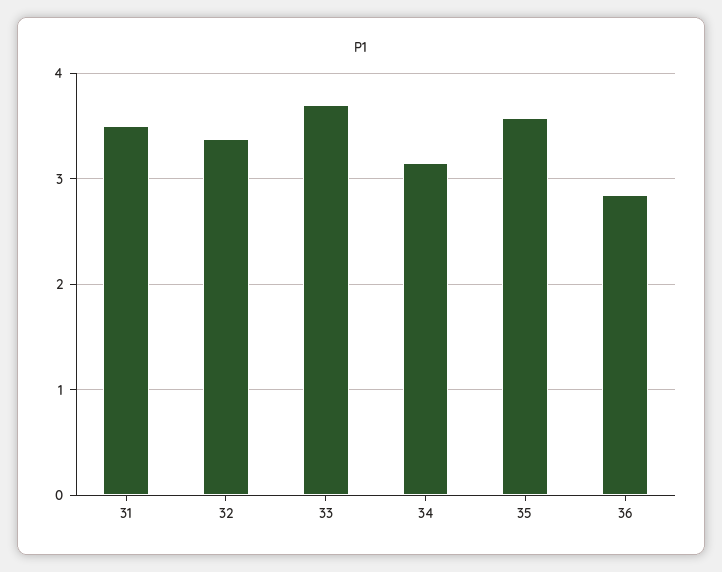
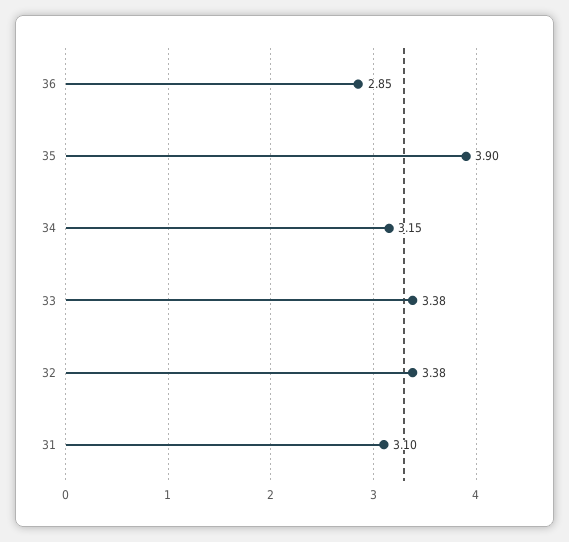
31: 3.5 -> 3.1
33: 3.7 -> 3.38
35: 3.6 -> 3.9

